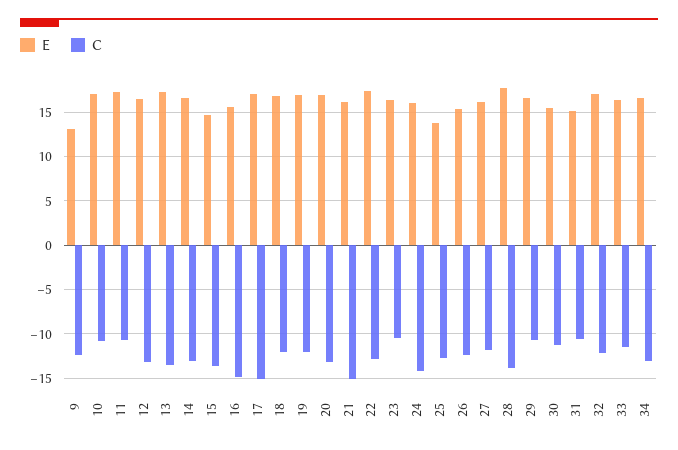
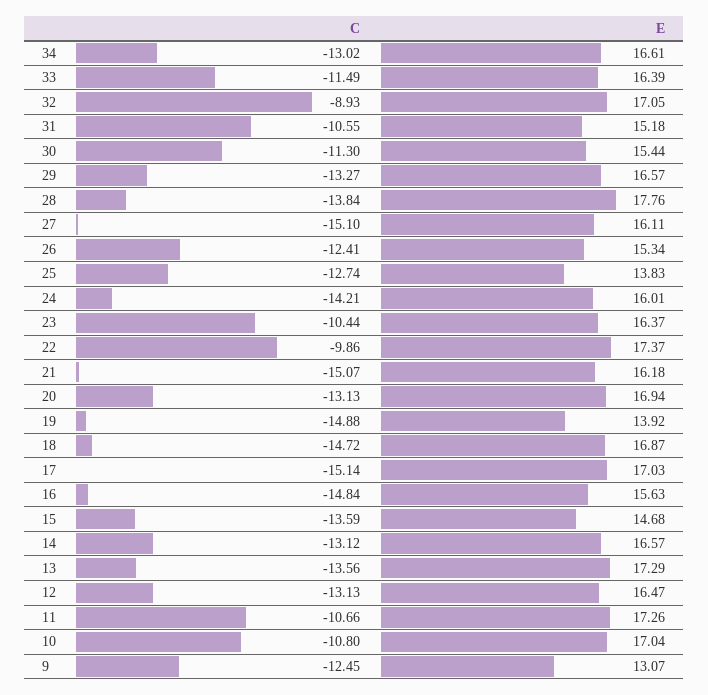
C, 18: -12 -> -14.72
E, 19: 17 -> 13.92
C, 19: -12 -> -14.88
C, 22: -13 -> -9.86
C, 27: -12 -> -15.1
C, 29: -11 -> -13.27
C, 32: -12 -> -8.93

